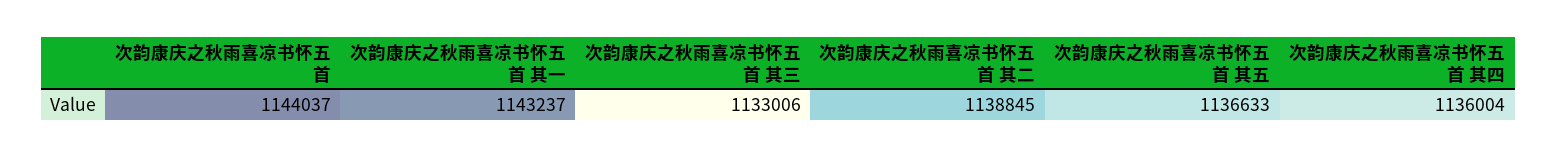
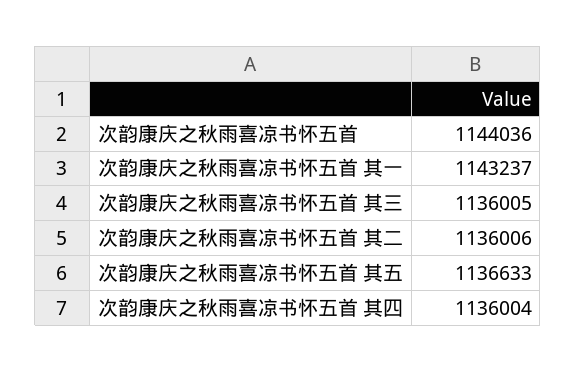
次韵康庆之秋雨喜凉书怀五首: 1144037 -> 1144036
次韵康庆之秋雨喜凉书怀五首 其三: 1133006 -> 1136005
次韵康庆之秋雨喜凉书怀五首 其二: 1138845 -> 1136006

